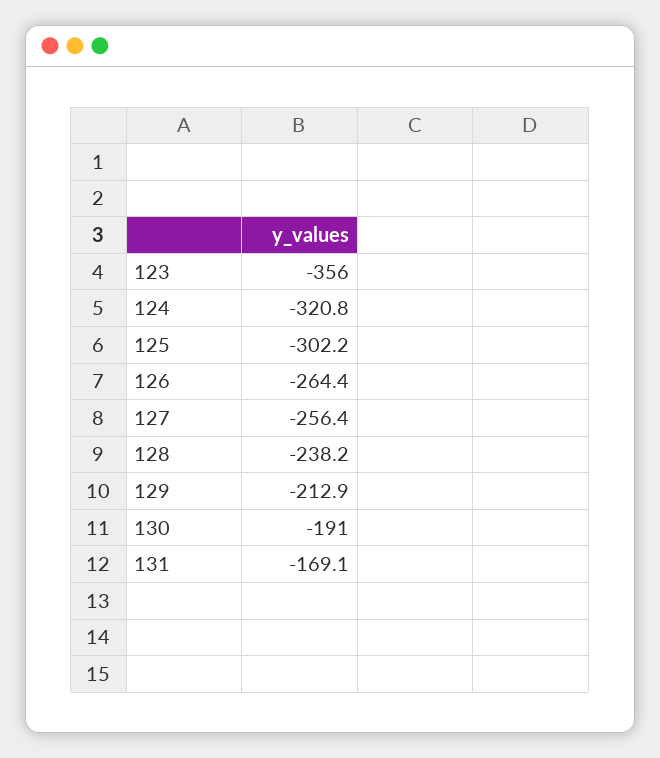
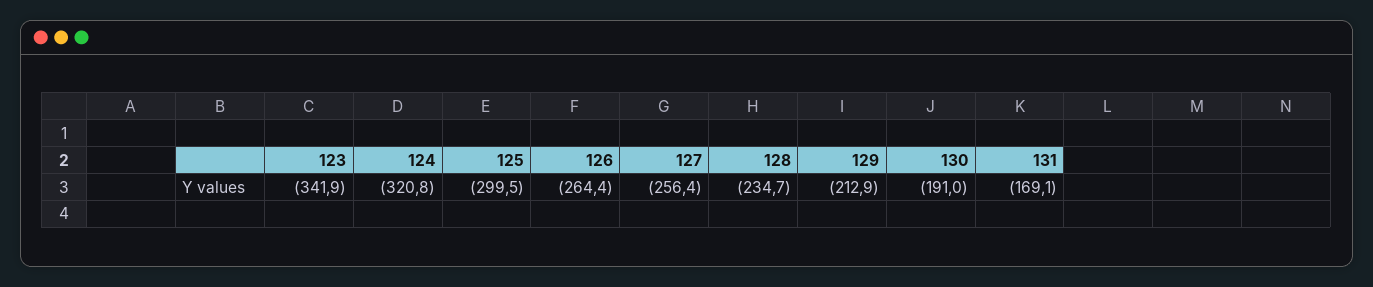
123: -356 -> -341.9
125: -302.2 -> -299.5
128: -238.2 -> -234.7

